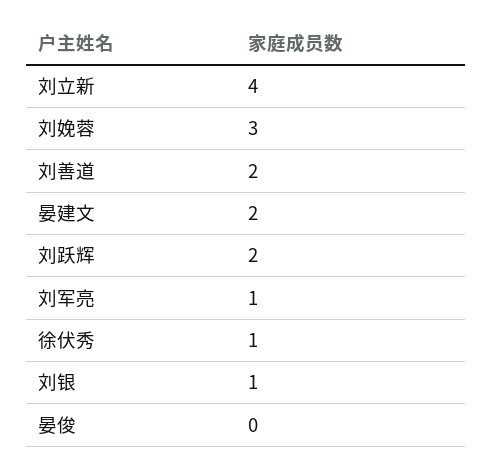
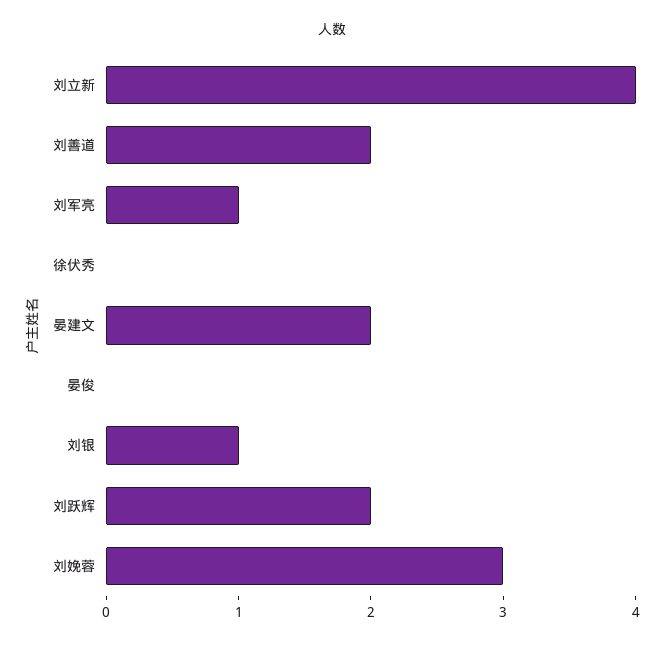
徐伏秀: 1 -> 0

